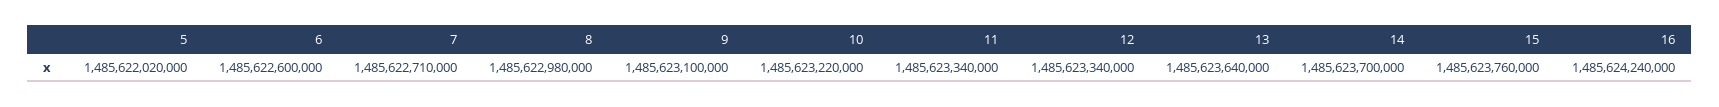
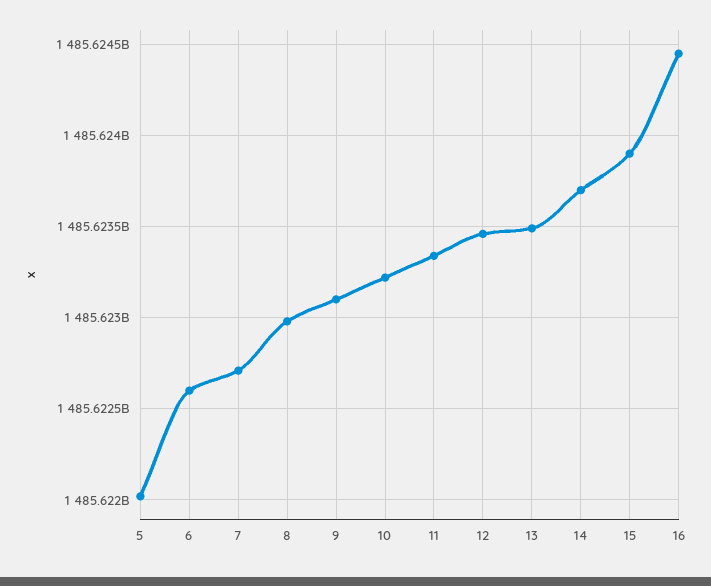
12: 1485623340000 -> 1485623450000
13: 1485623640000 -> 1485623500000
15: 1485623760000 -> 1485623900000
16: 1485624240000 -> 1485624450000

